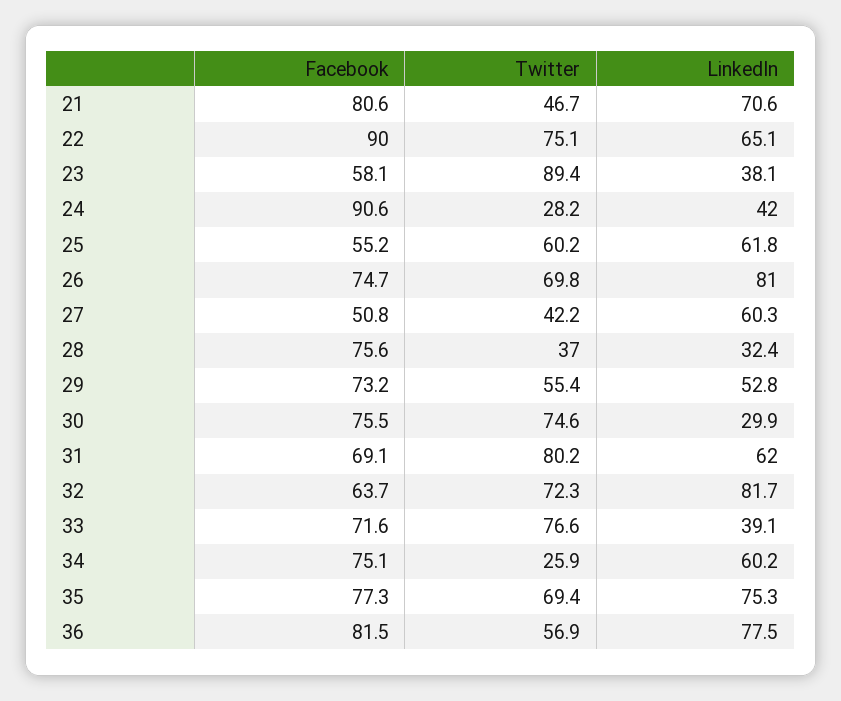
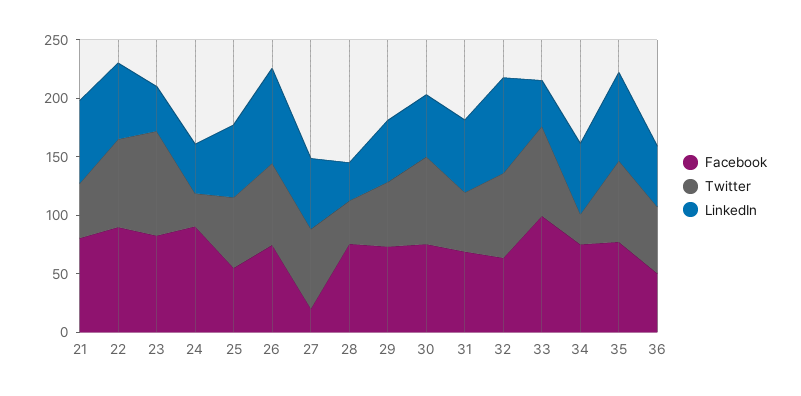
Facebook, 23: 58.1 -> 80
Facebook, 27: 50.8 -> 20
Twitter, 27: 42.2 -> 70
LinkedIn, 30: 29.9 -> 50
Twitter, 31: 80.2 -> 50
Facebook, 33: 71.6 -> 100
Facebook, 36: 81.5 -> 50
LinkedIn, 36: 77.5 -> 50

